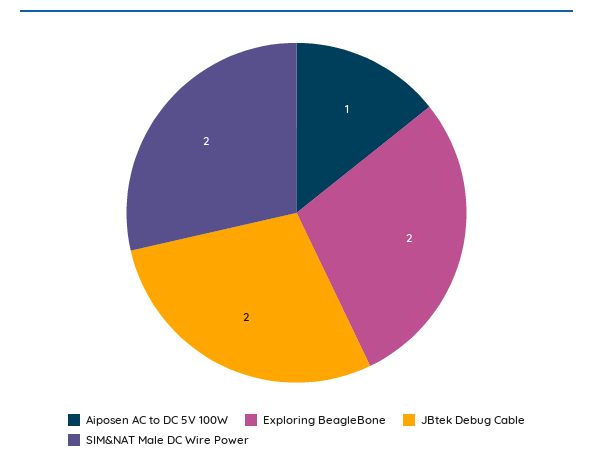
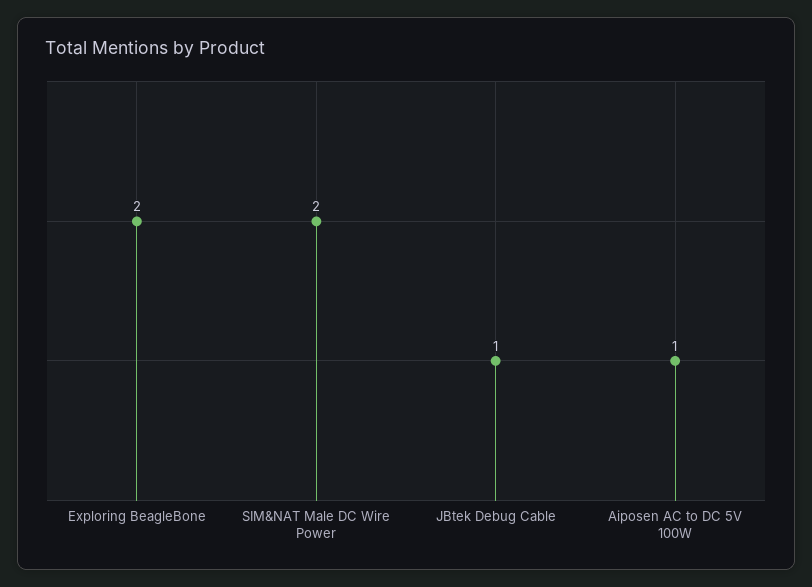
JBtek Debug Cable: 2 -> 1

